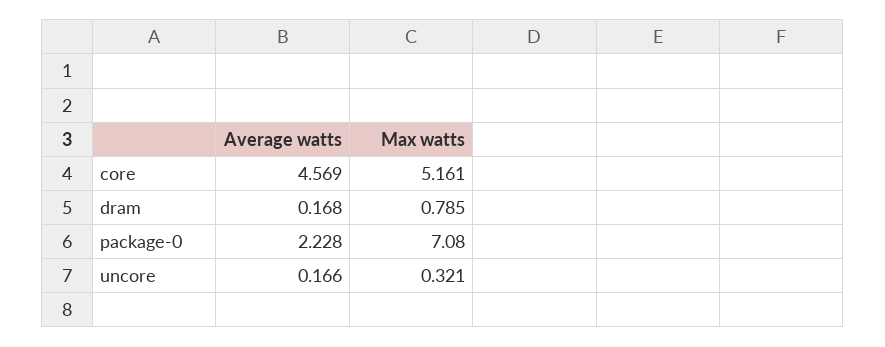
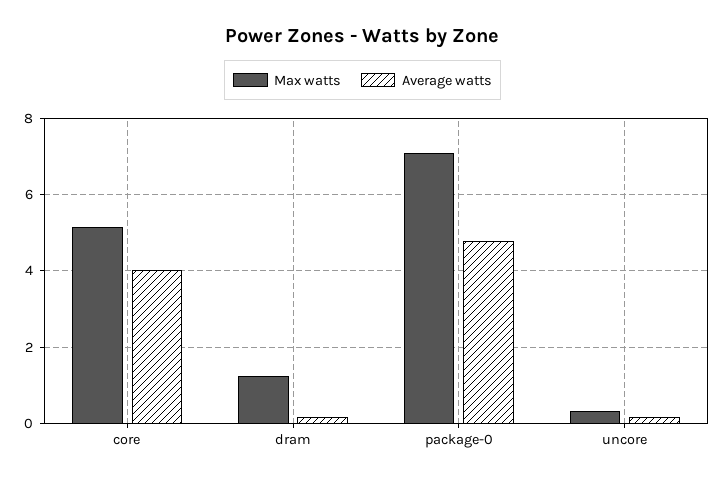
Average watts, core: 4.569 -> 4
Max watts, dram: 0.785 -> 1.2
Average watts, package-0: 2.228 -> 4.8

